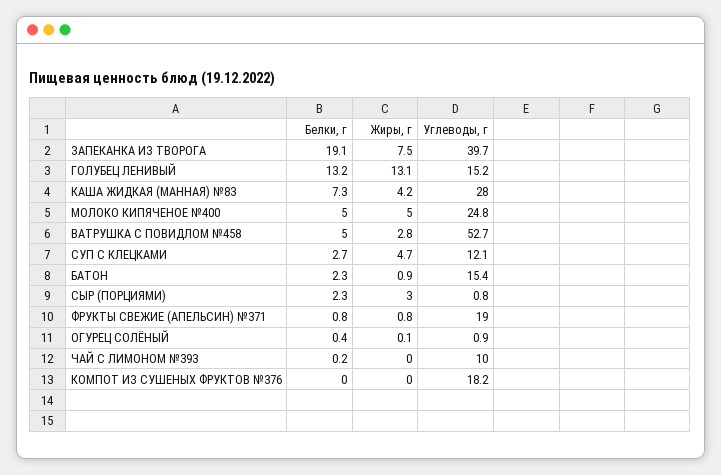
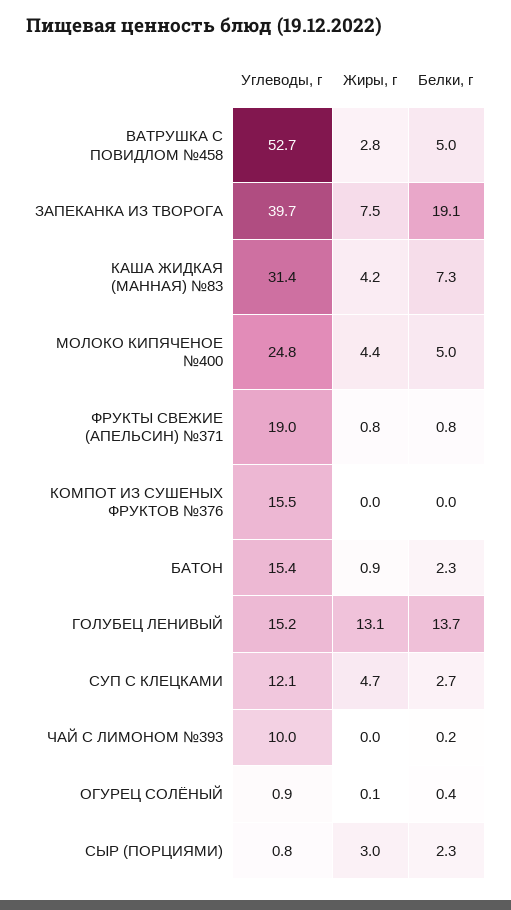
Белки, г, ГОЛУБЕЦ ЛЕНИВЫЙ: 13.2 -> 13.7
Углеводы, г, КАША ЖИДКАЯ (МАННАЯ) №83: 28 -> 31.4
Жиры, г, МОЛОКО КИПЯЧЕНОЕ №400: 5 -> 4.4
Углеводы, г, КОМПОТ ИЗ СУШЕНЫХ ФРУКТОВ №376: 18.2 -> 15.5

